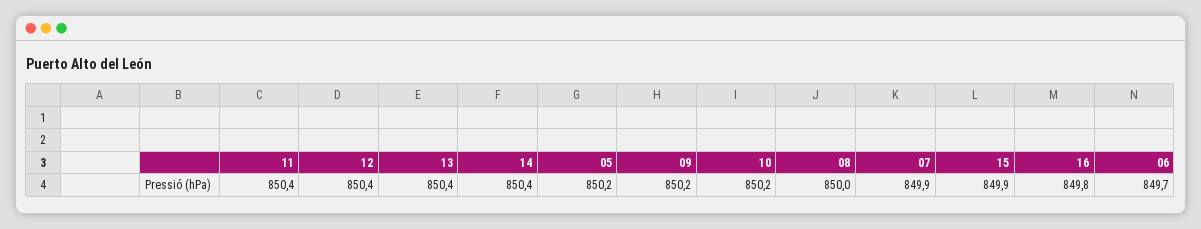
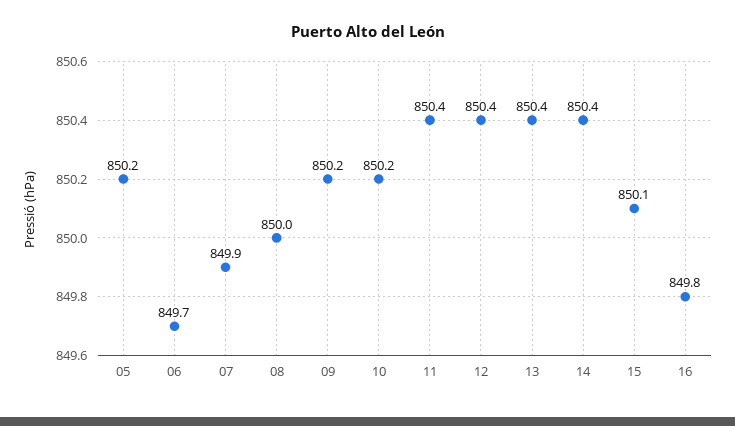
15: 849.9 -> 850.1

